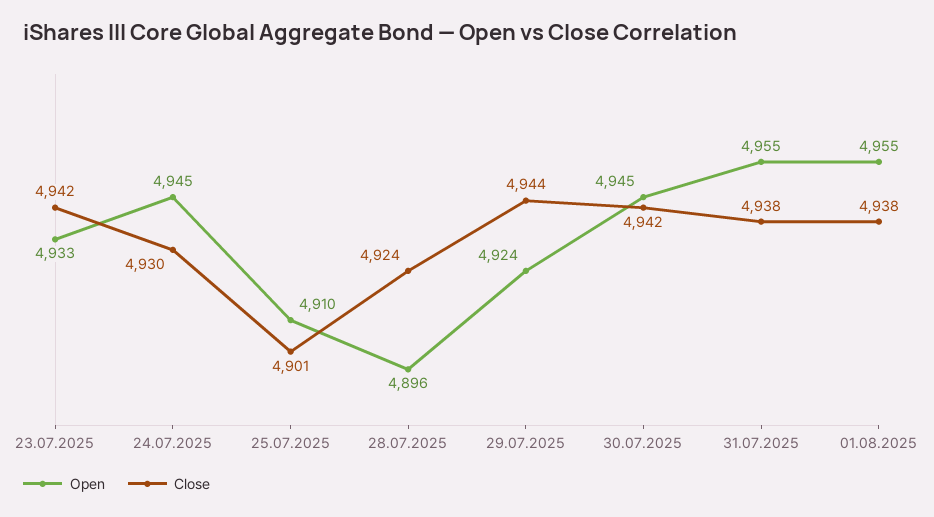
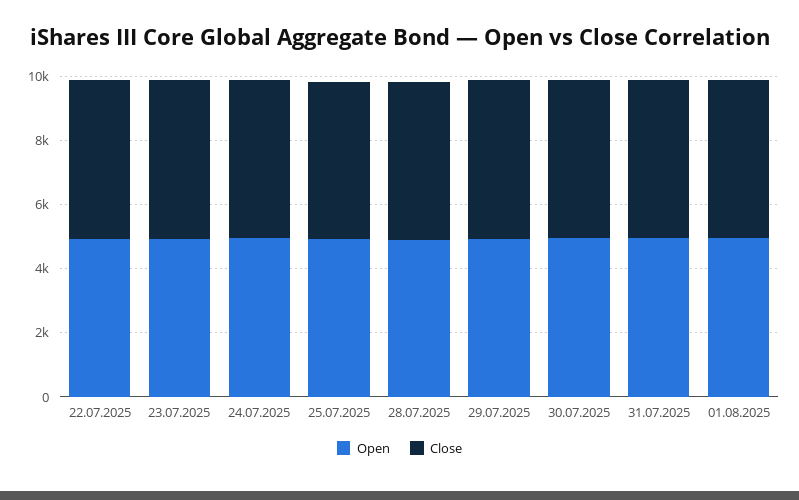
Open, 22.07.2025: none -> 5000
Close, 22.07.2025: none -> 5000

